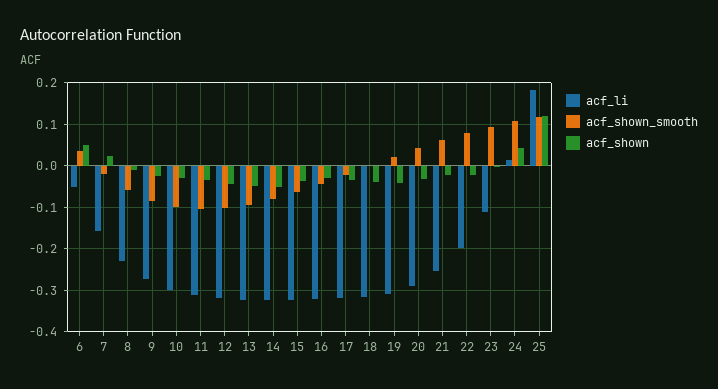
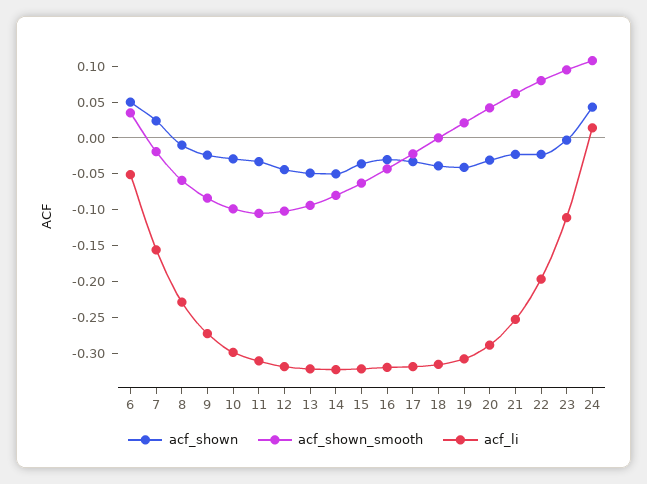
acf_li, 25: 0.18 -> none
acf_shown_smooth, 25: 0.12 -> none
acf_shown, 25: 0.12 -> none

